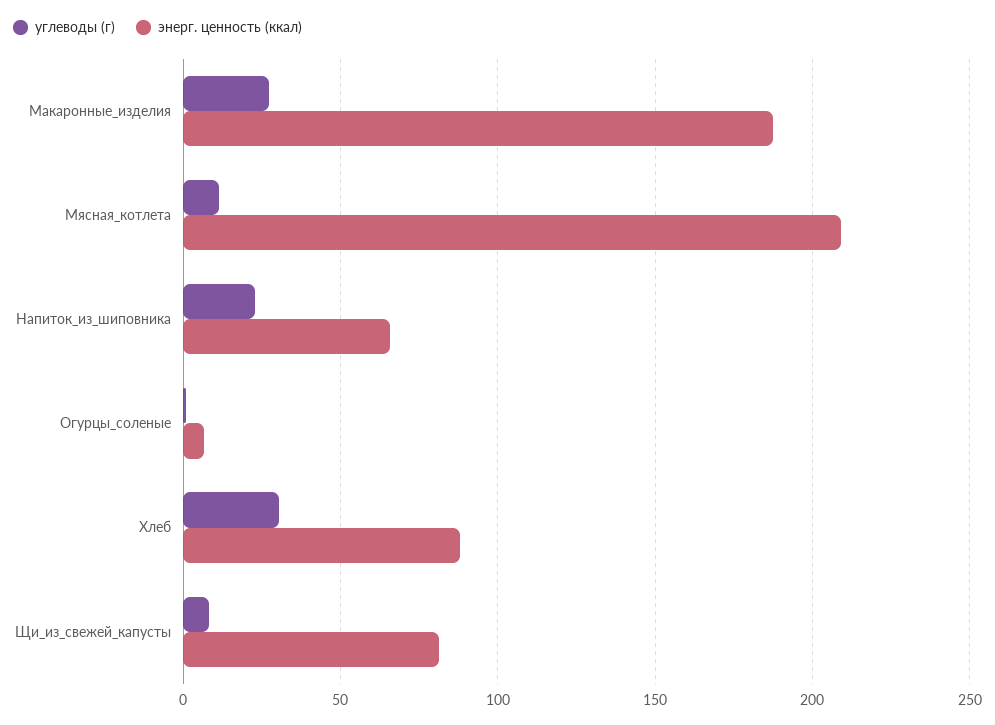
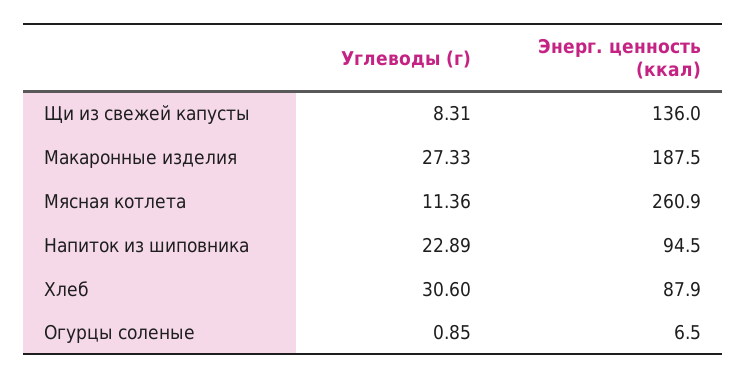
энерг. ценность (ккал), Мясная_котлета: 210 -> 260.9
энерг. ценность (ккал), Напиток_из_шиповника: 65 -> 94.5
энерг. ценность (ккал), Щи_из_свежей_капусты: 80 -> 136

